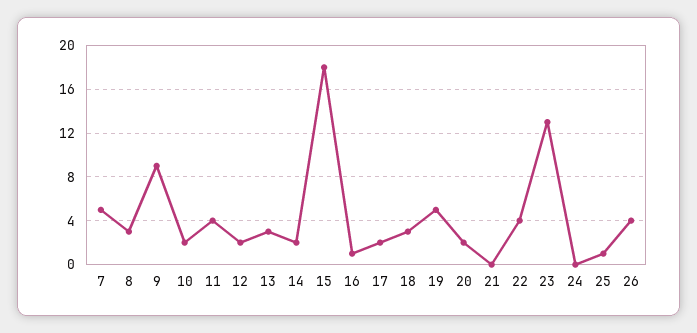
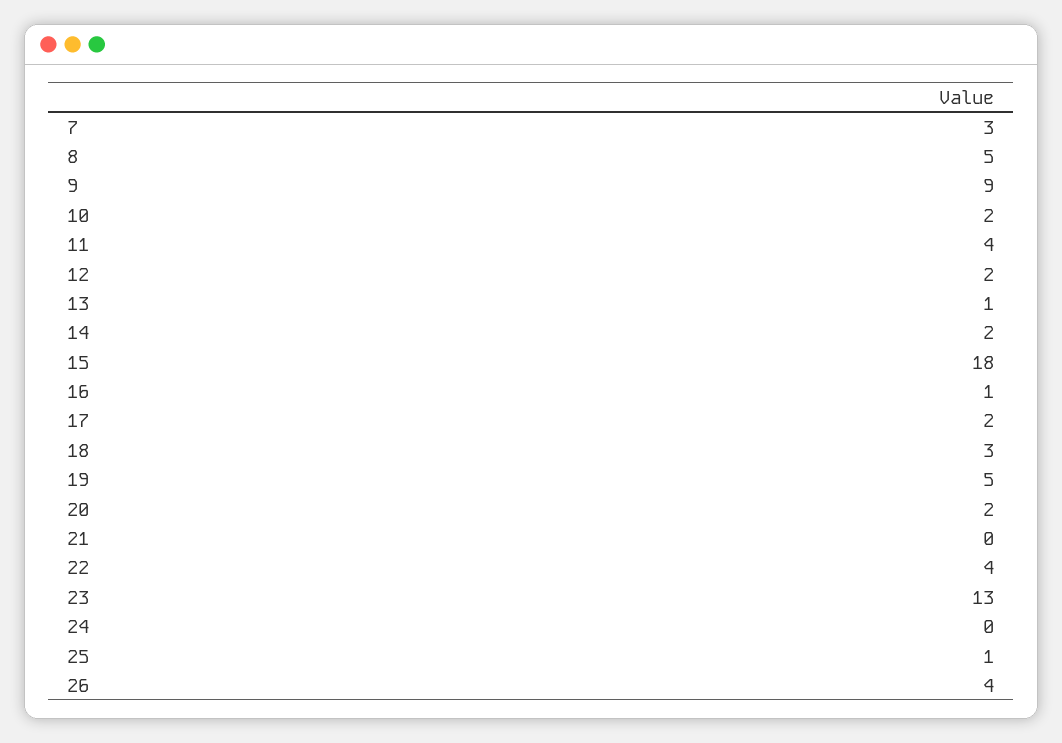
7: 5 -> 3
8: 3 -> 5
13: 3 -> 1

